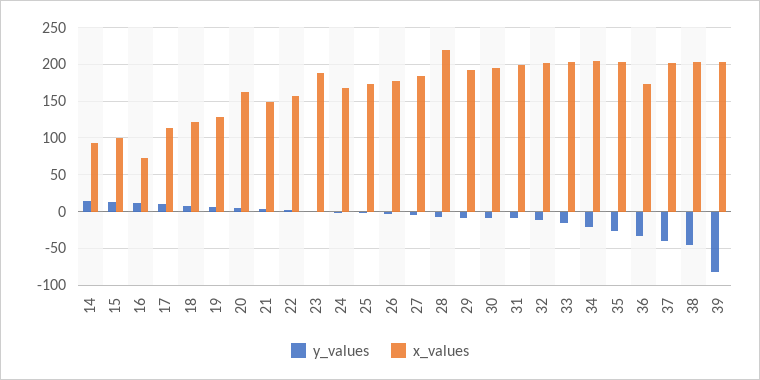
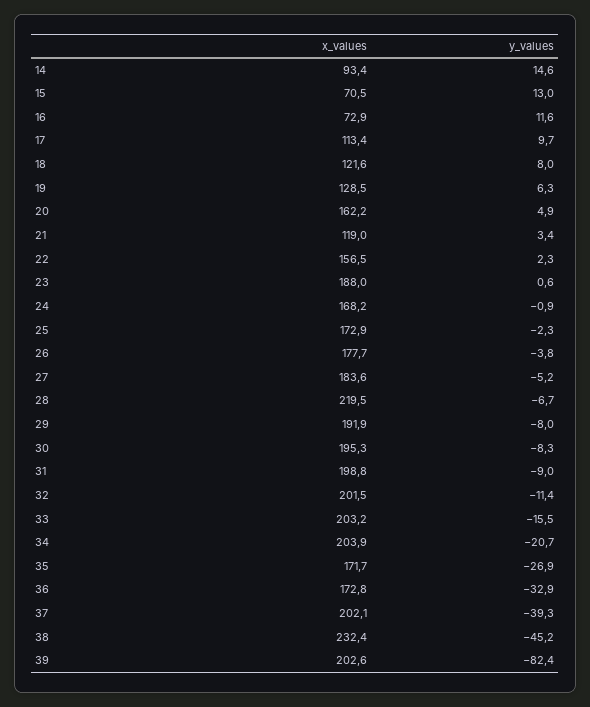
x_values, 15: 100 -> 70.5
x_values, 21: 150 -> 119
x_values, 35: 200 -> 171.7
x_values, 38: 200 -> 232.4

